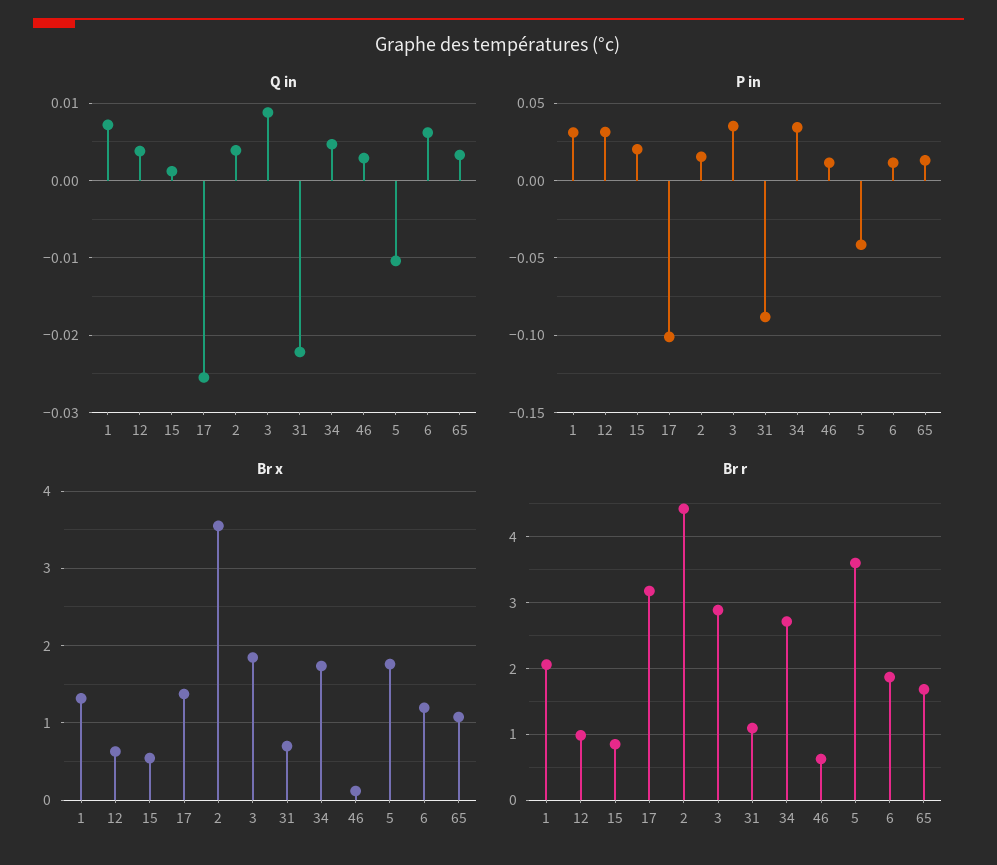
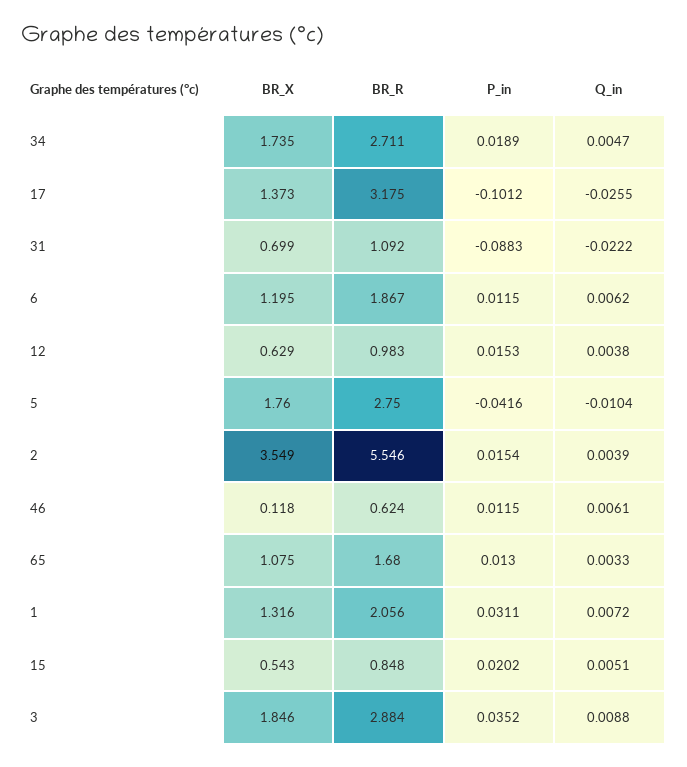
Q in, 15: 0.001 -> 0.0051
Q in, 46: 0.003 -> 0.0061
P in, 12: 0.03 -> 0.0153
P in, 34: 0.035 -> 0.0189
Br r, 2: 4.4 -> 5.546
Br r, 5: 3.6 -> 2.75

